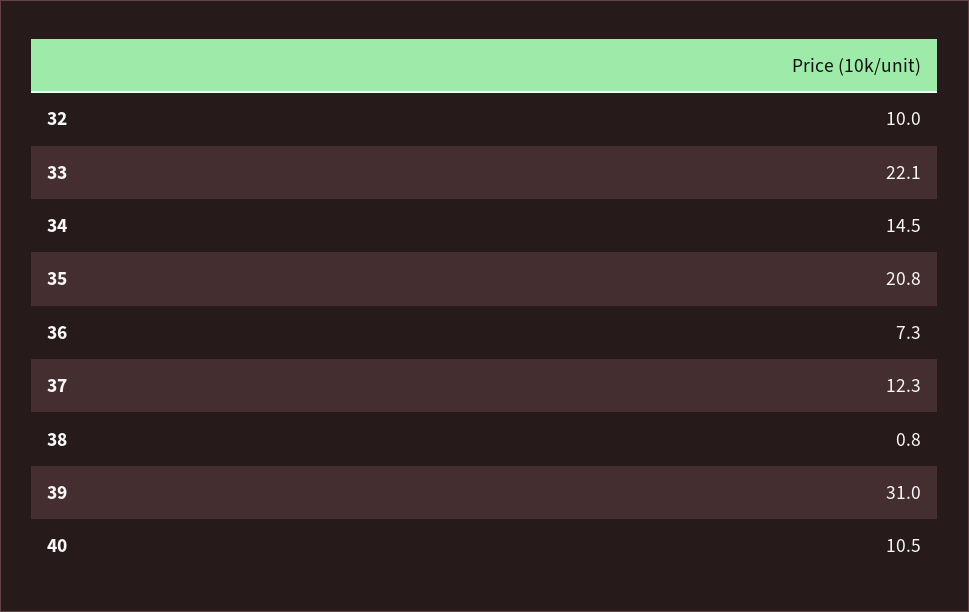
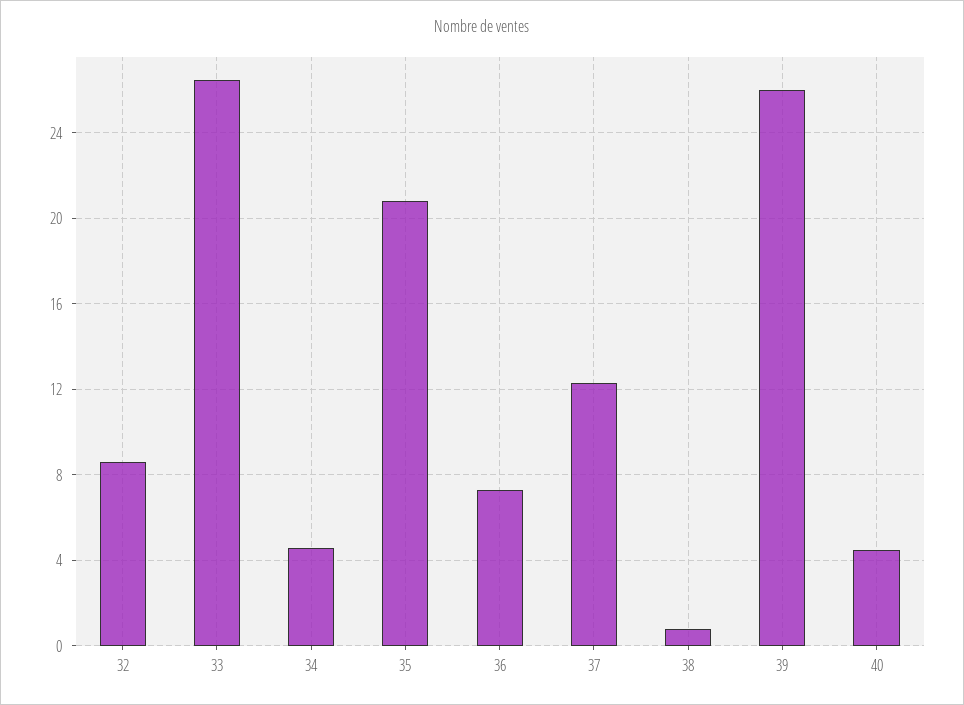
32: 10 -> 8.5
33: 22.1 -> 26.5
34: 14.5 -> 4.5
39: 31 -> 26
40: 10.5 -> 4.5

